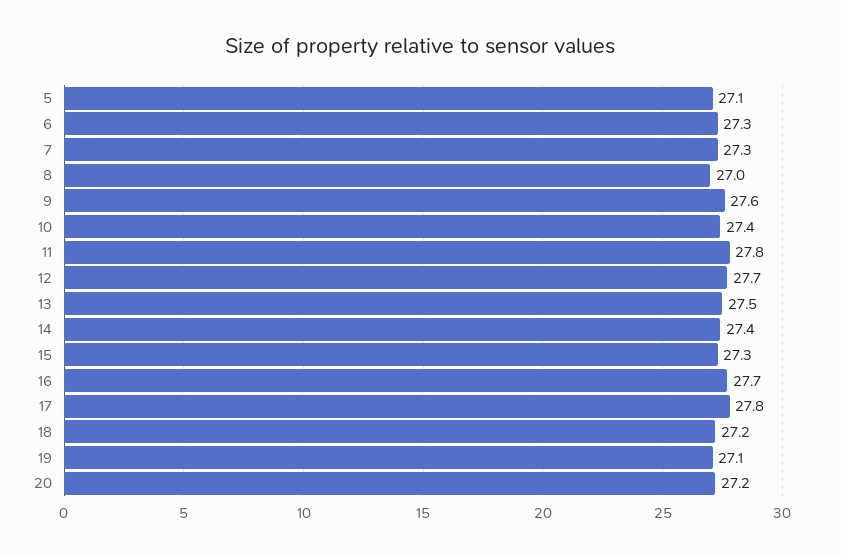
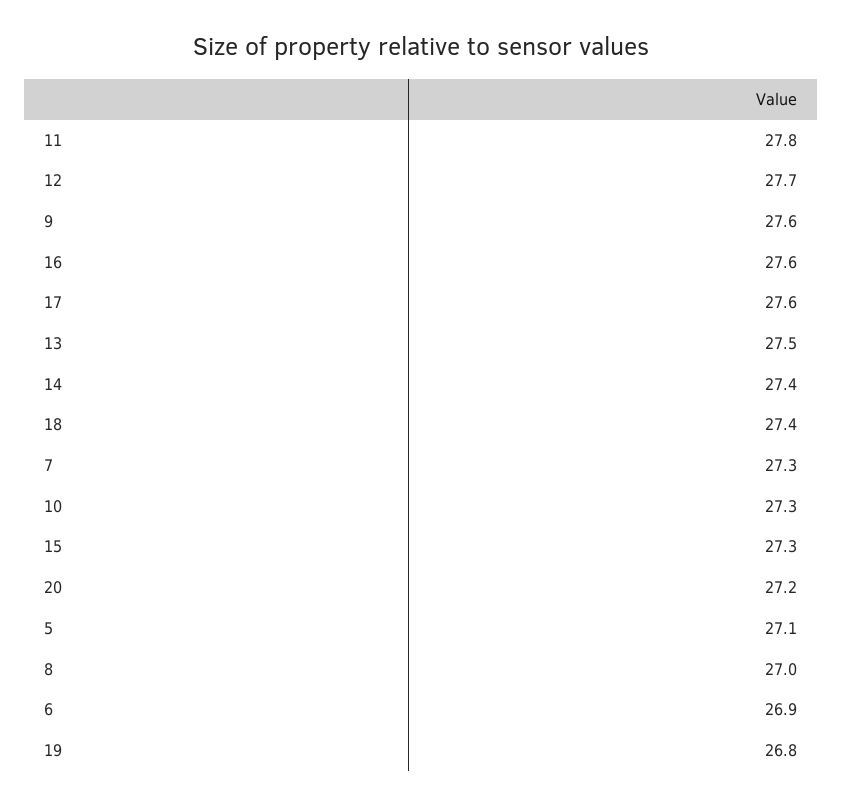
6: 27.3 -> 26.9
10: 27.4 -> 27.3
16: 27.7 -> 27.6
17: 27.8 -> 27.6
18: 27.2 -> 27.4
19: 27.1 -> 26.8

